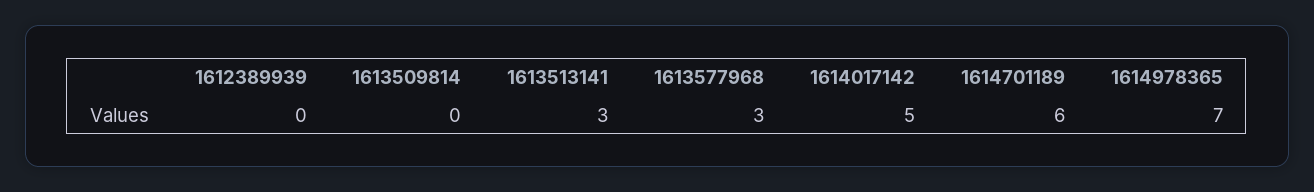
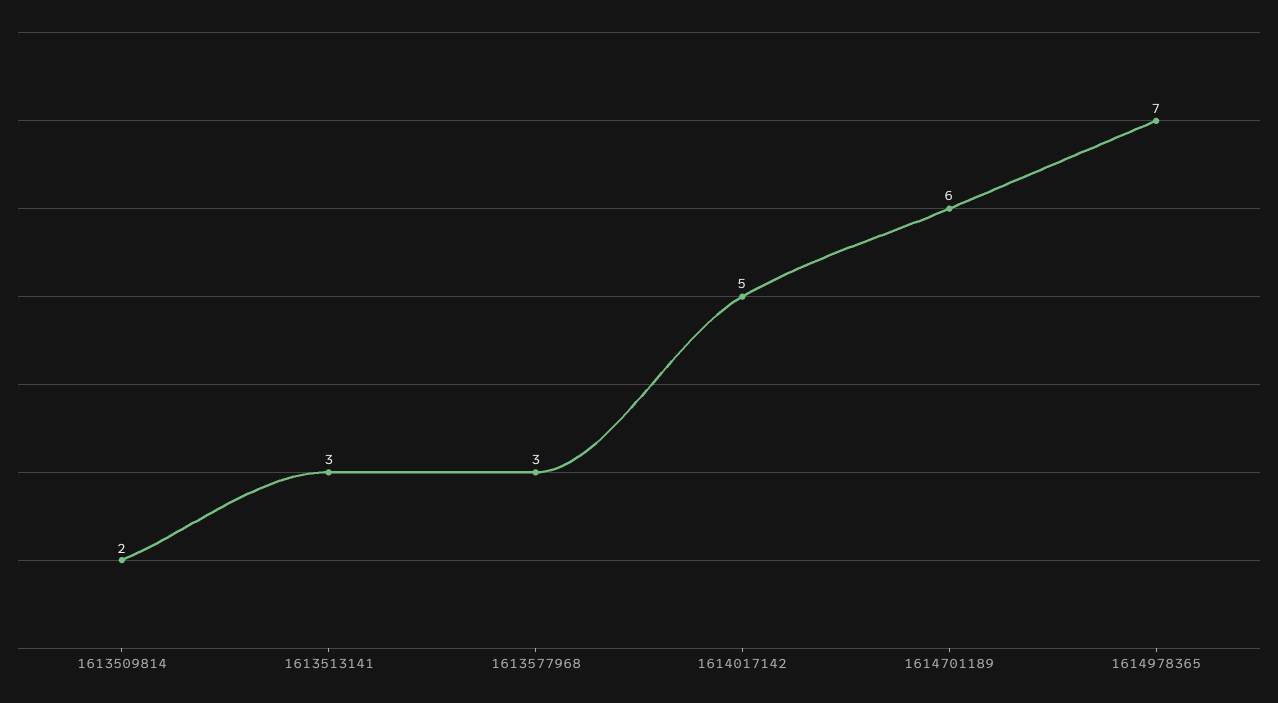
1612389939: 0 -> none
1613509814: 0 -> 2

